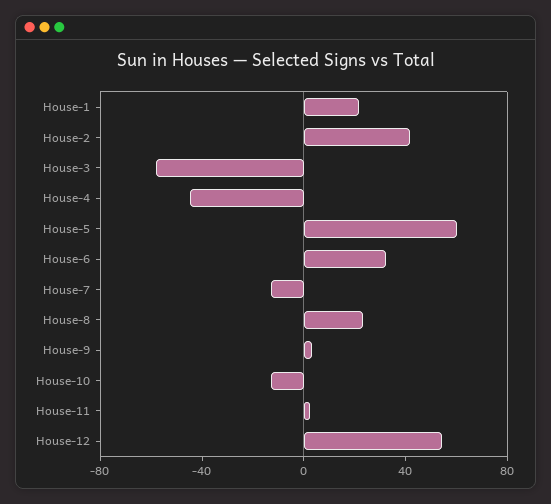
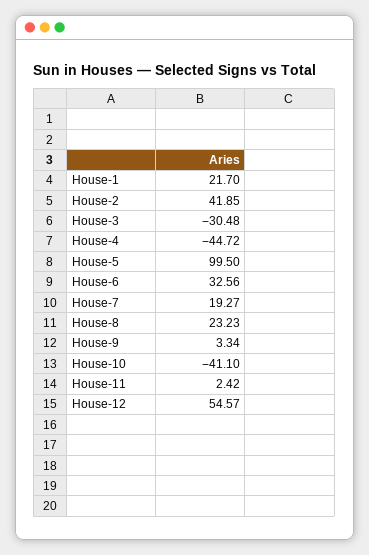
House-3: -60 -> -30.48
House-5: 60 -> 99.5
House-7: -10 -> 19.27
House-10: -10 -> -41.1

